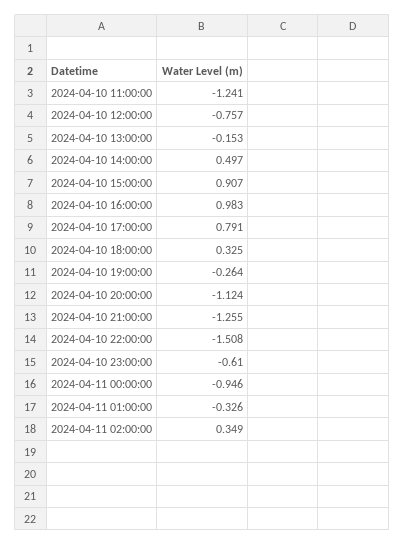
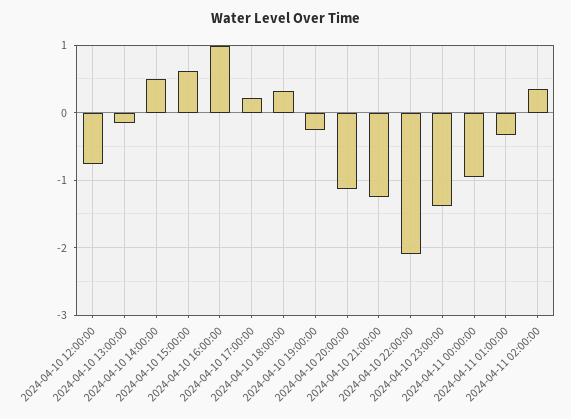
2024-04-10 11:00:00: -1.241 -> none
2024-04-10 15:00:00: 0.907 -> 0.6
2024-04-10 17:00:00: 0.791 -> 0.2
2024-04-10 22:00:00: -1.508 -> -2.1
2024-04-10 23:00:00: -0.61 -> -1.4

